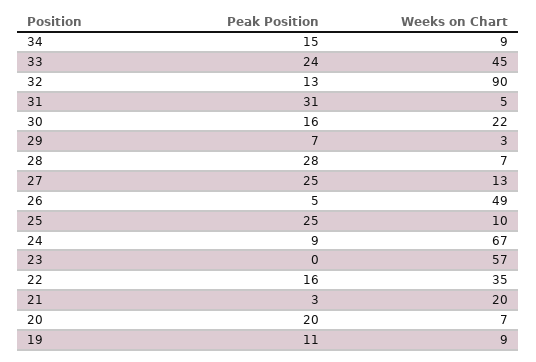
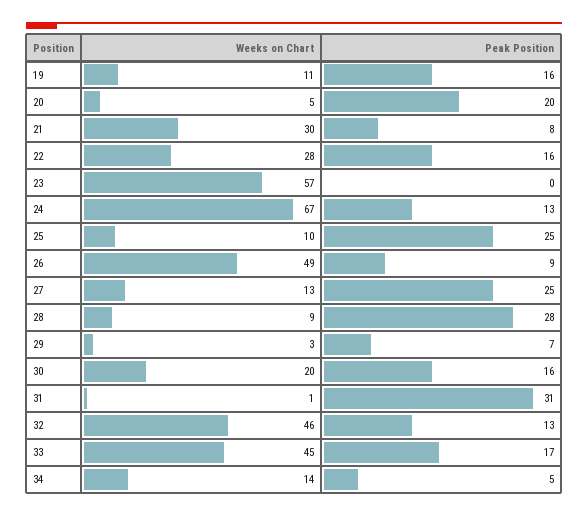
Peak Position, 34: 15 -> 5
Weeks on Chart, 34: 9 -> 14
Peak Position, 33: 24 -> 17
Weeks on Chart, 32: 90 -> 46
Weeks on Chart, 31: 5 -> 1
Weeks on Chart, 30: 22 -> 20
Weeks on Chart, 28: 7 -> 9
Peak Position, 26: 5 -> 9
Peak Position, 24: 9 -> 13
Weeks on Chart, 22: 35 -> 28
Peak Position, 21: 3 -> 8
Weeks on Chart, 21: 20 -> 30
Weeks on Chart, 20: 7 -> 5
Peak Position, 19: 11 -> 16
Weeks on Chart, 19: 9 -> 11

